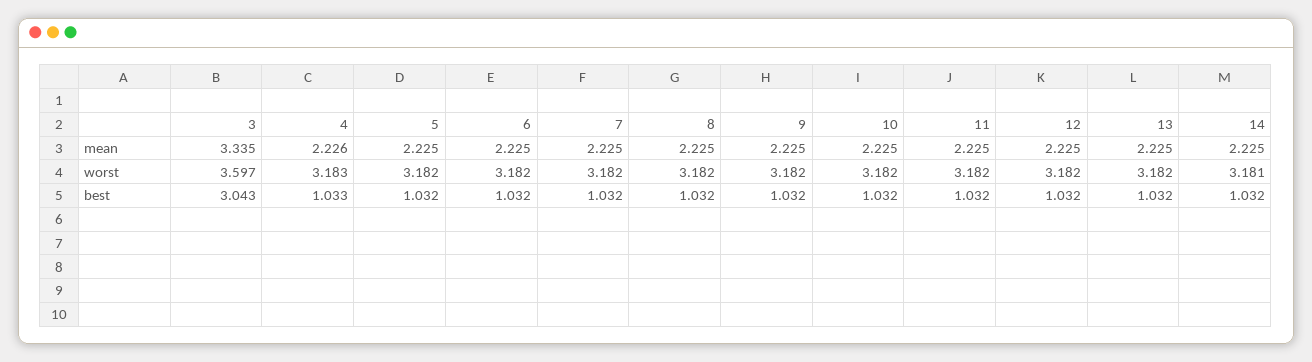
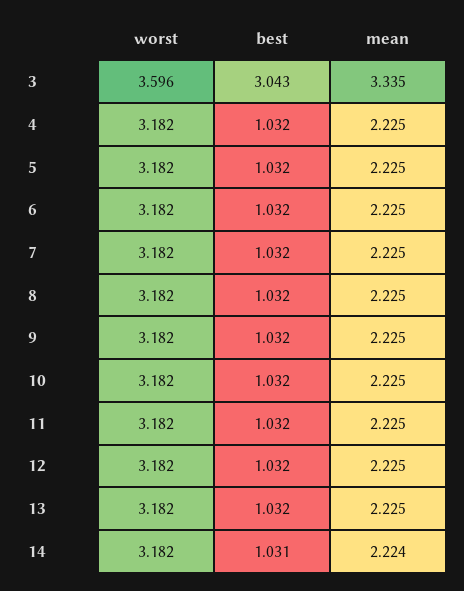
4, mean: 2.226 -> 2.225
14, mean: 2.225 -> 2.224
3, worst: 3.597 -> 3.596
4, worst: 3.183 -> 3.182
14, worst: 3.181 -> 3.182
4, best: 1.033 -> 1.032
14, best: 1.032 -> 1.031

